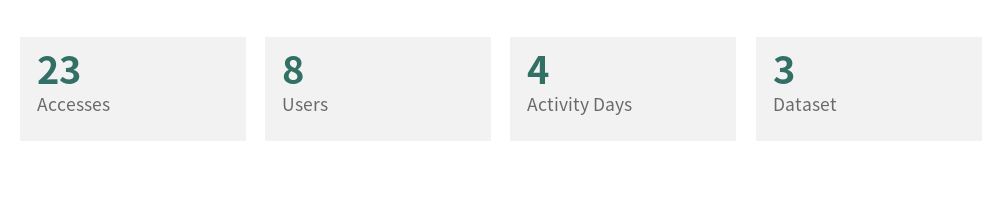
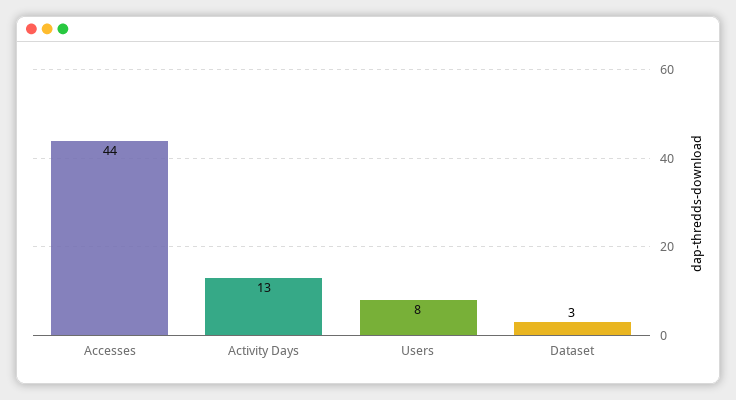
Accesses: 23 -> 44
Activity Days: 4 -> 13

